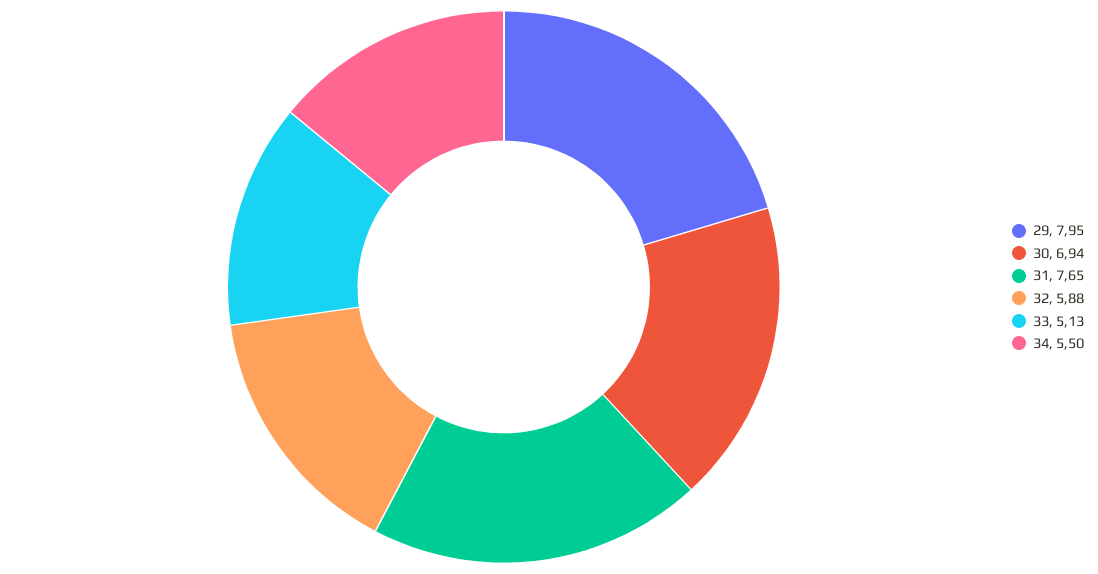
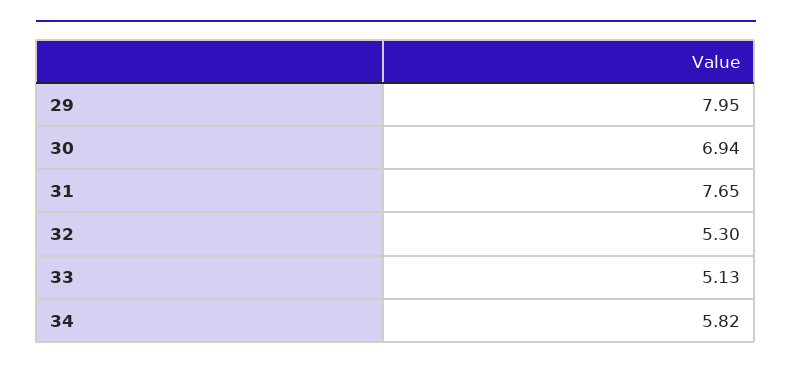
32: 5.88 -> 5.3
34: 5.5 -> 5.82

